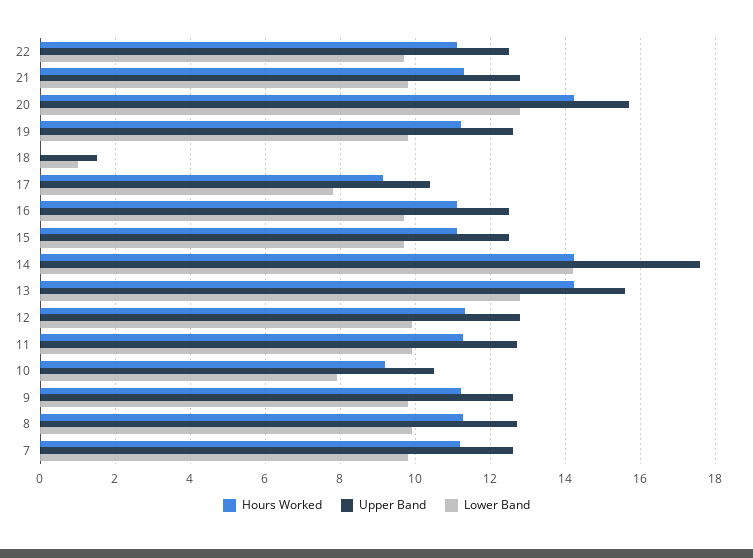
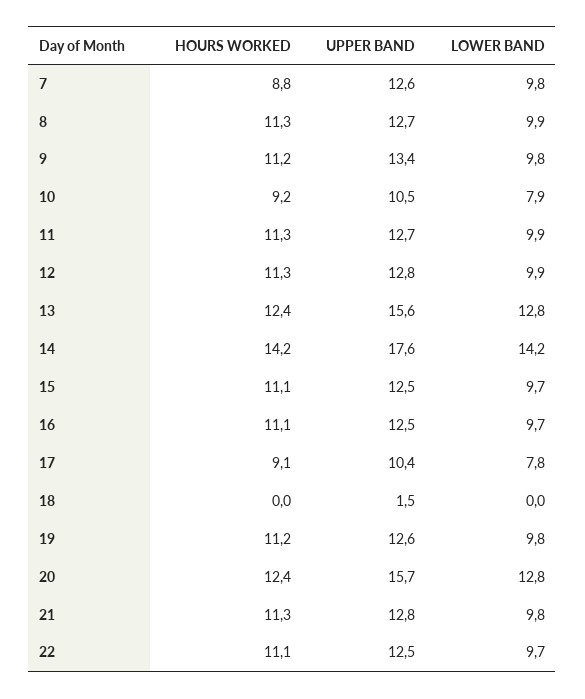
Hours Worked, 20: 14.2 -> 12.4
Lower Band, 18: 1 -> 0
Hours Worked, 13: 14.2 -> 12.4
Upper Band, 9: 12.6 -> 13.4
Hours Worked, 7: 11.2 -> 8.8

